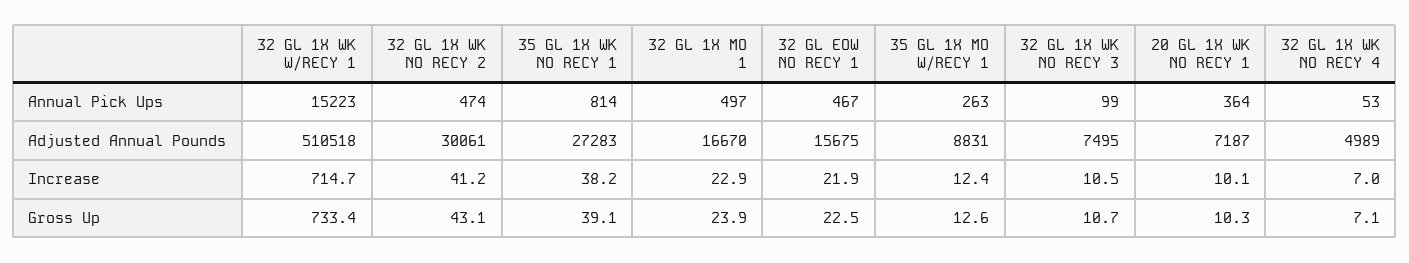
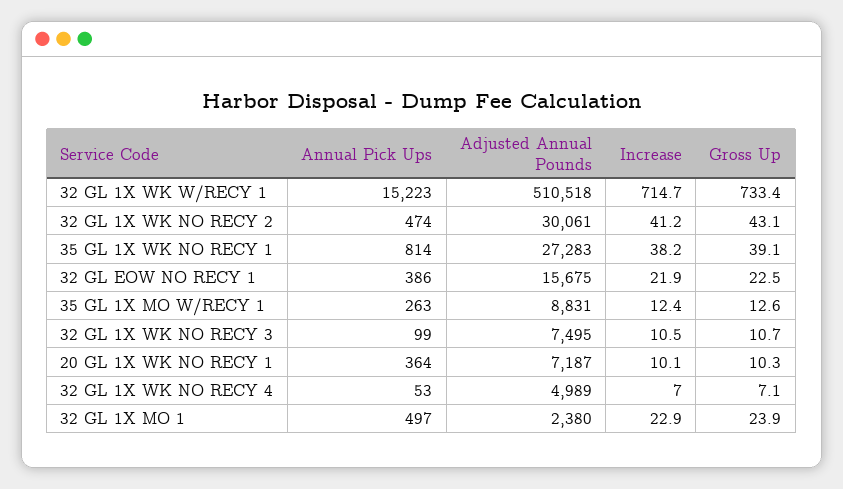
32 GL EOW NO RECY 1, Annual Pick Ups: 467 -> 386
32 GL 1X MO 1, Adjusted Annual Pounds: 16670 -> 2380

